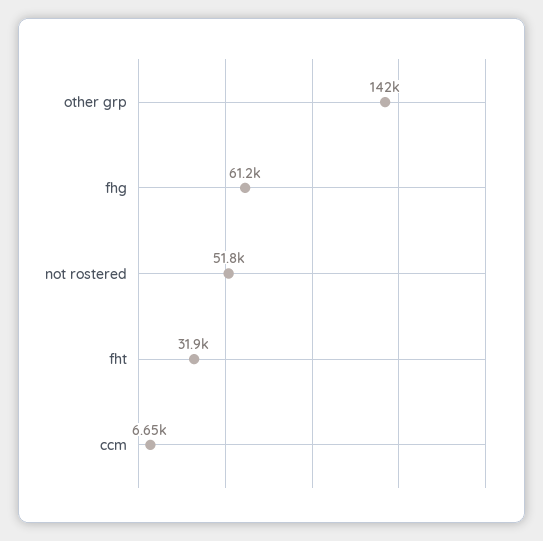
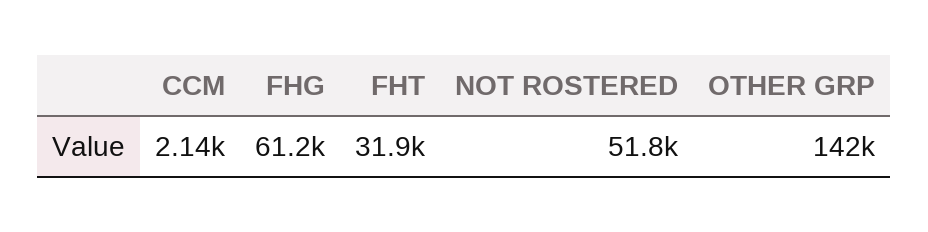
ccm: 6650 -> 2140

